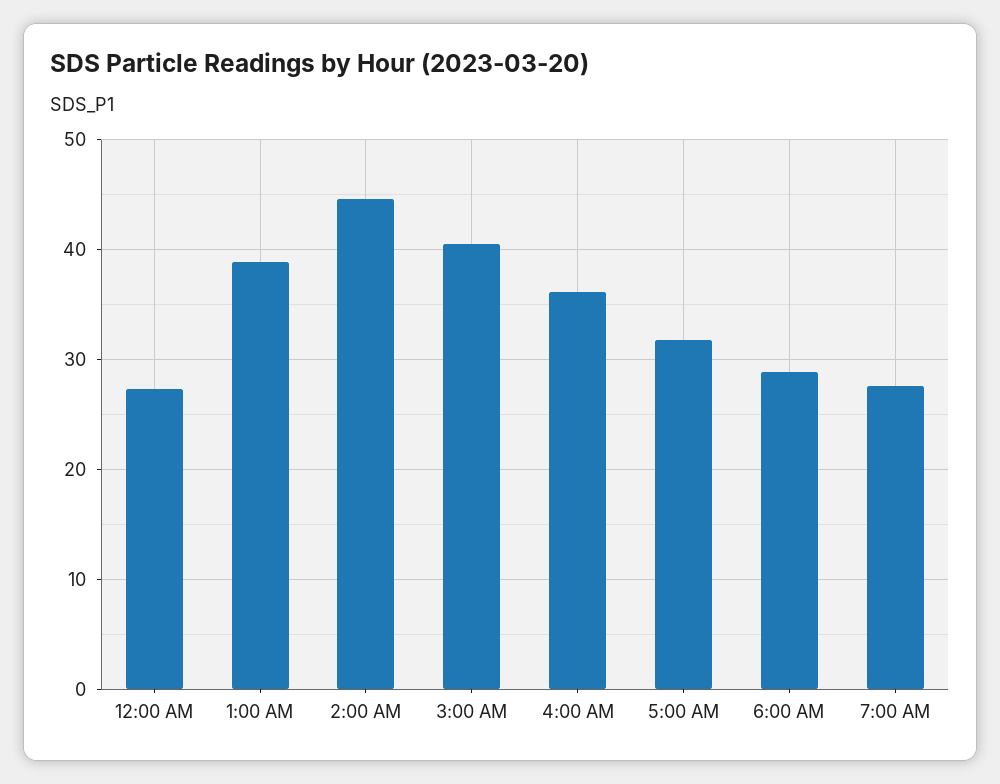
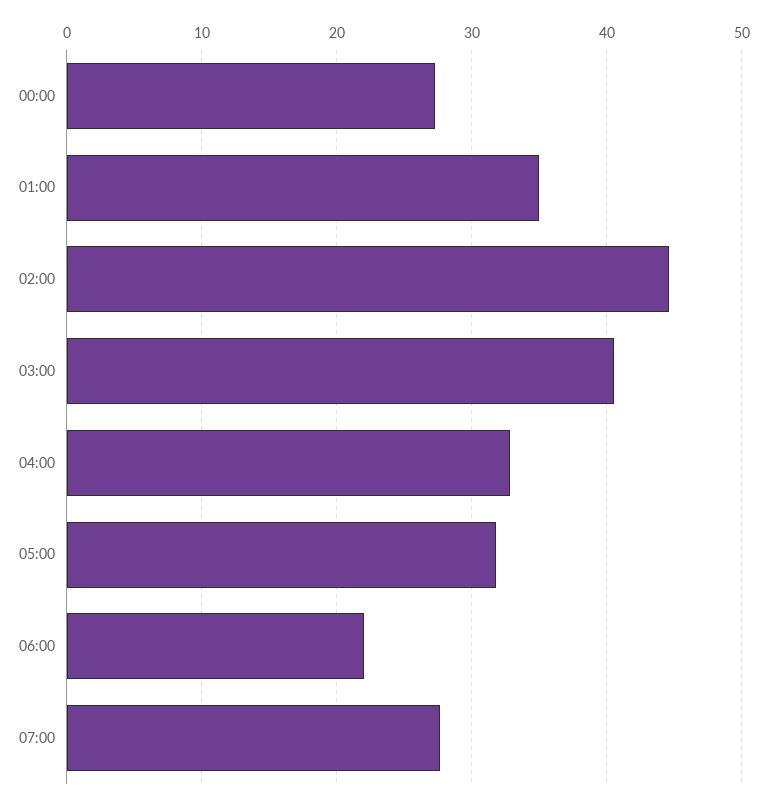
1:00 AM: 39 -> 35
4:00 AM: 36 -> 33
6:00 AM: 29 -> 22

